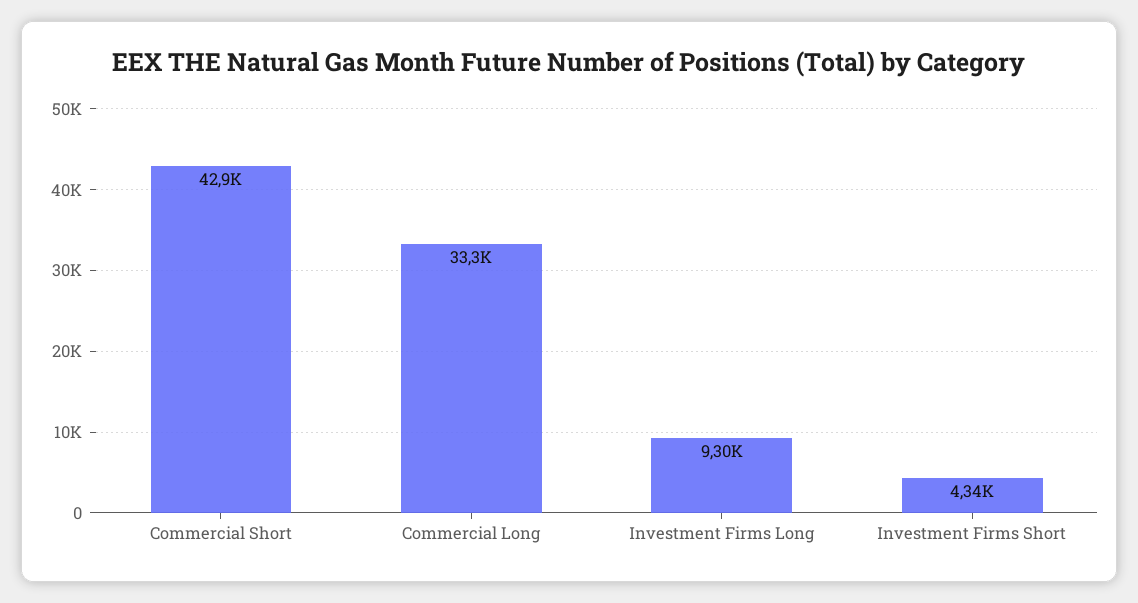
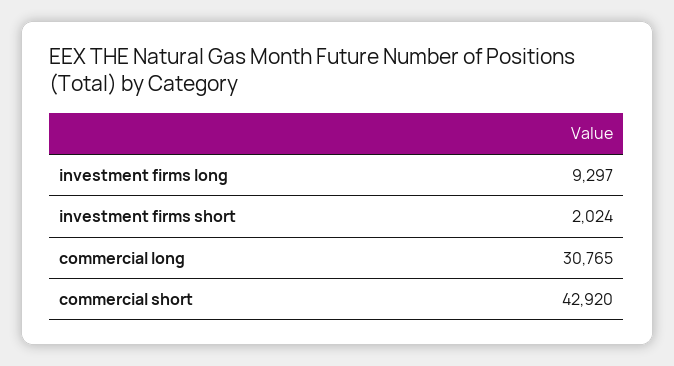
Commercial Long: 33300 -> 30765
Investment Firms Short: 4340 -> 2024

